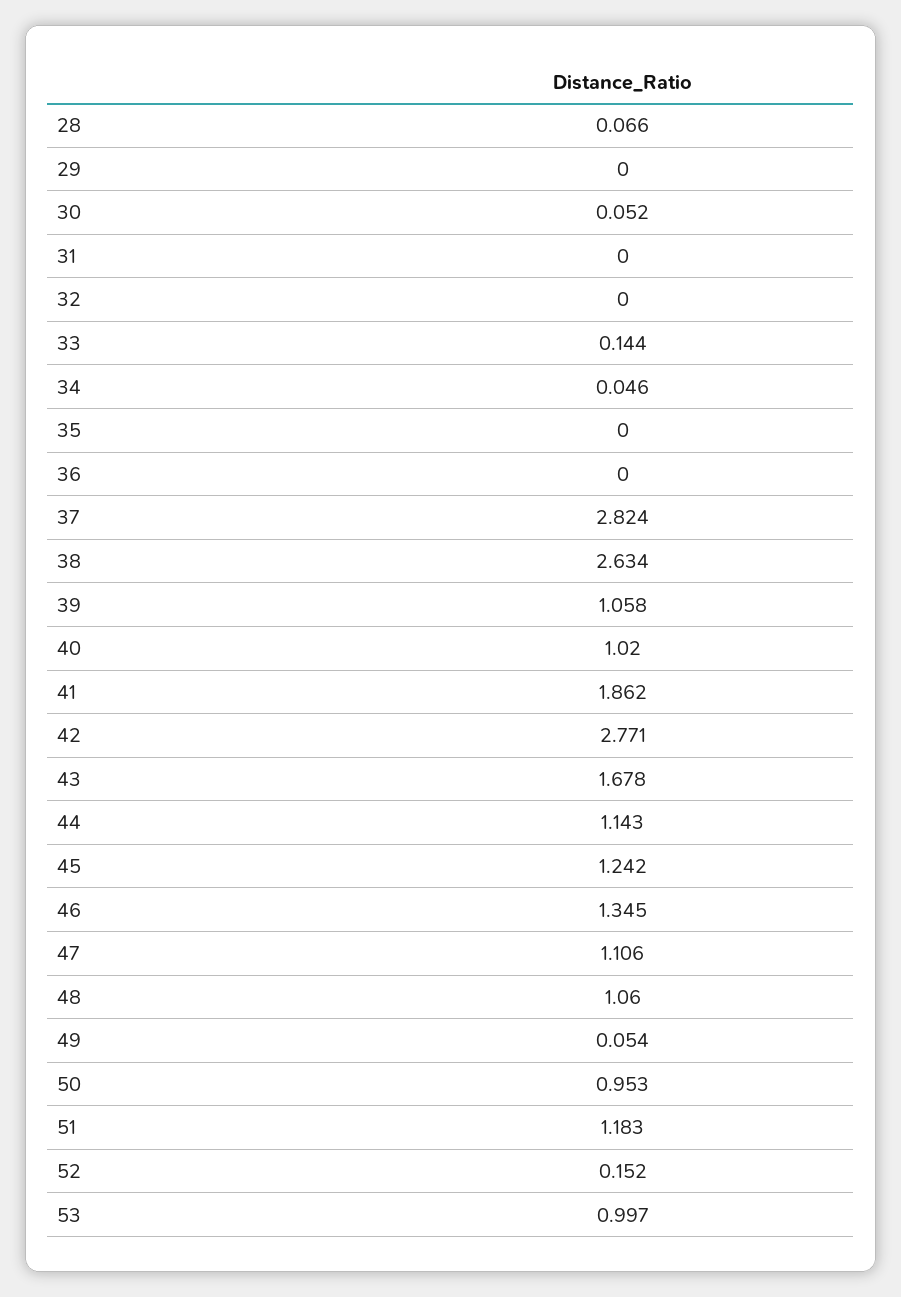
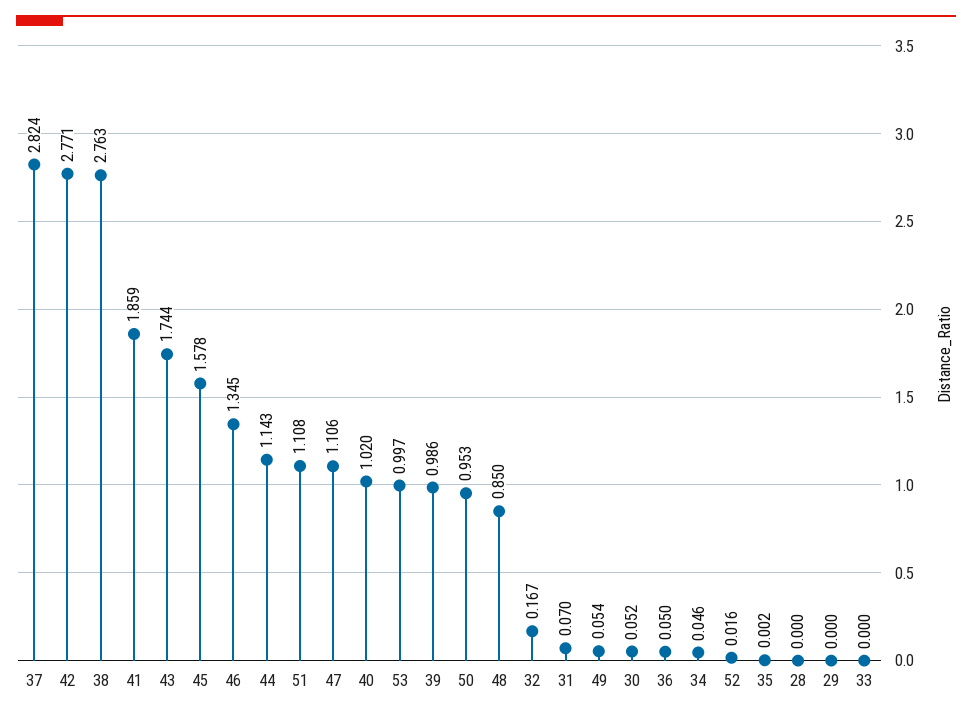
28: 0.066 -> 0
31: 0 -> 0.07
32: 0 -> 0.167
33: 0.144 -> 0
35: 0 -> 0.002
36: 0 -> 0.05
38: 2.634 -> 2.763
39: 1.058 -> 0.986
41: 1.862 -> 1.859
43: 1.678 -> 1.744
45: 1.242 -> 1.578
48: 1.06 -> 0.85
51: 1.183 -> 1.108
52: 0.152 -> 0.016

